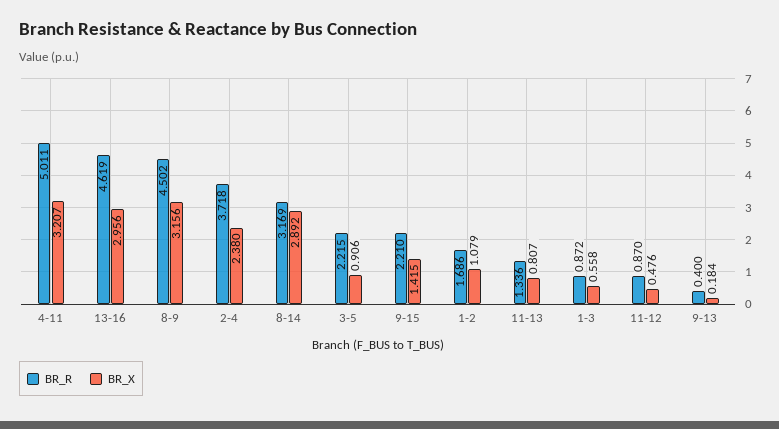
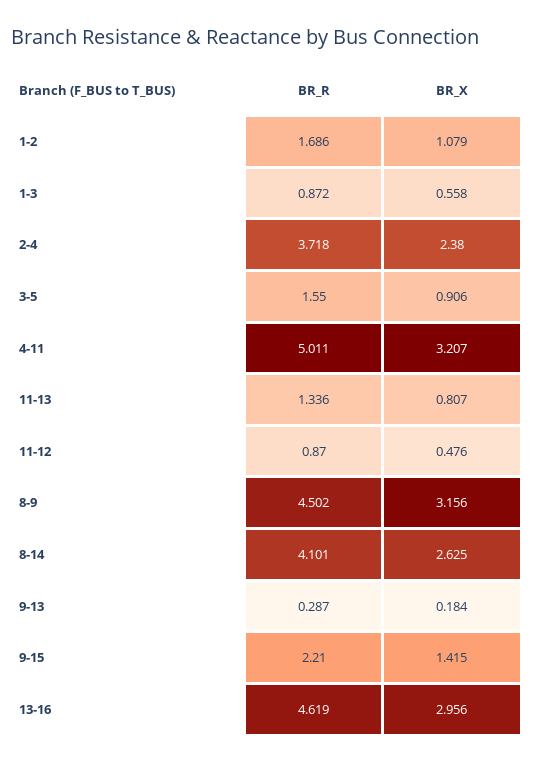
BR_R, 8-14: 3.169 -> 4.101
BR_X, 8-14: 2.892 -> 2.625
BR_R, 3-5: 2.215 -> 1.55
BR_R, 9-13: 0.4 -> 0.287

